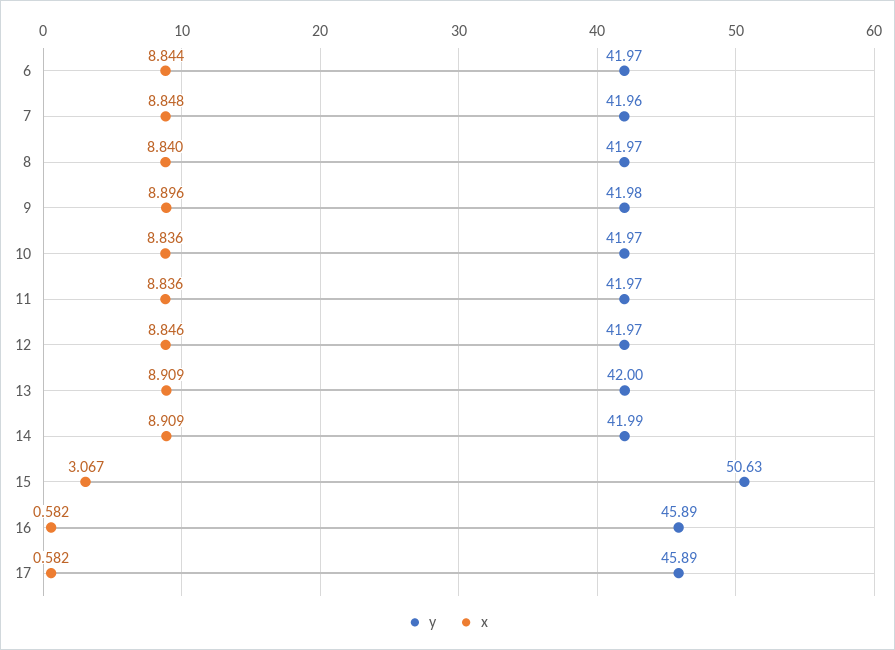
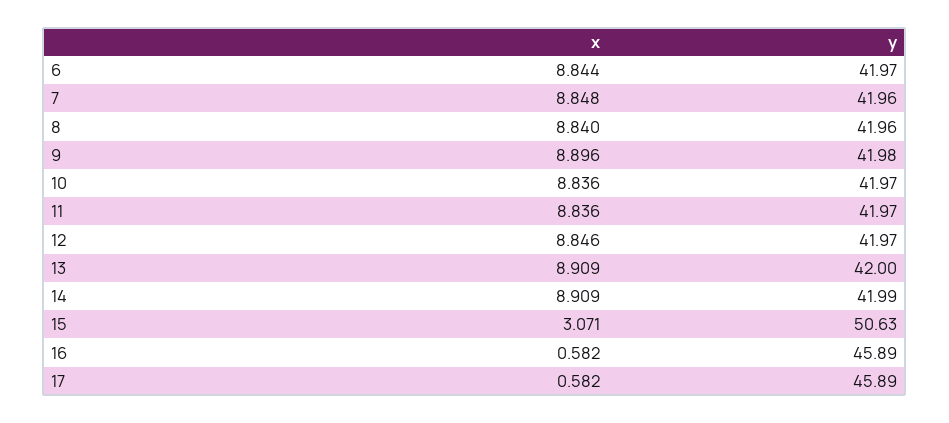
y, 8: 41.97 -> 41.96
x, 15: 3.067 -> 3.071

